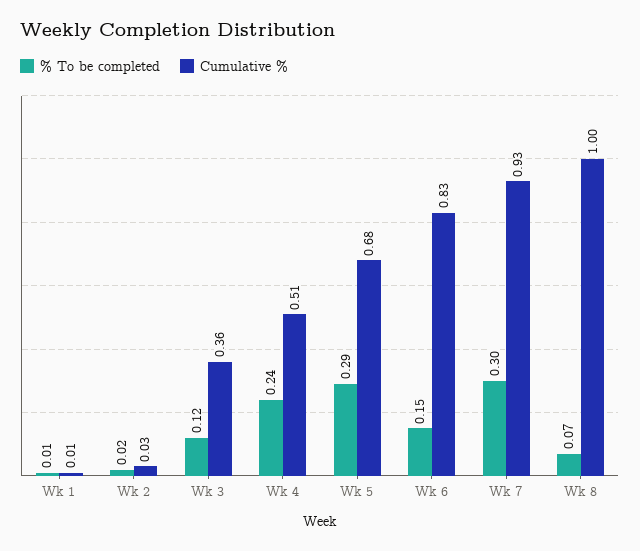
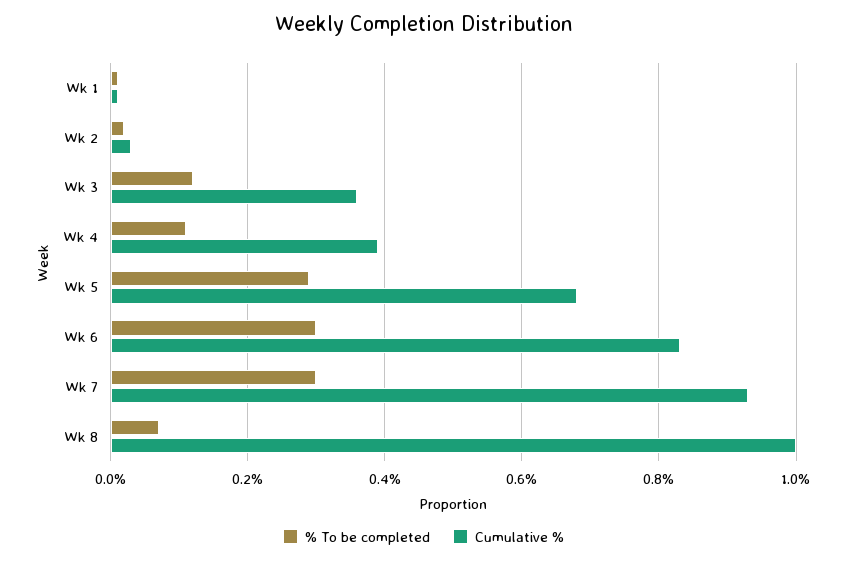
% To be completed, Wk 4: 0.24 -> 0.1
Cumulative %, Wk 4: 0.51 -> 0.4
% To be completed, Wk 6: 0.15 -> 0.3

